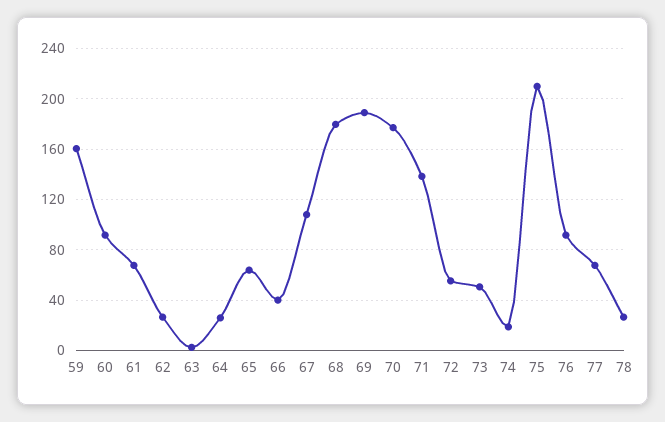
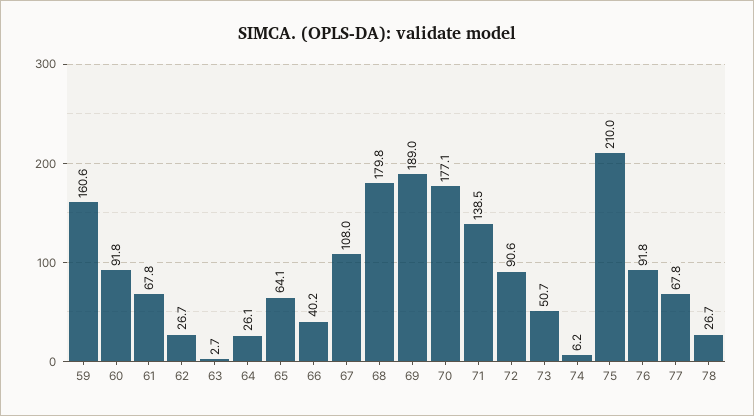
72: 55 -> 90.6
74: 20 -> 6.2

